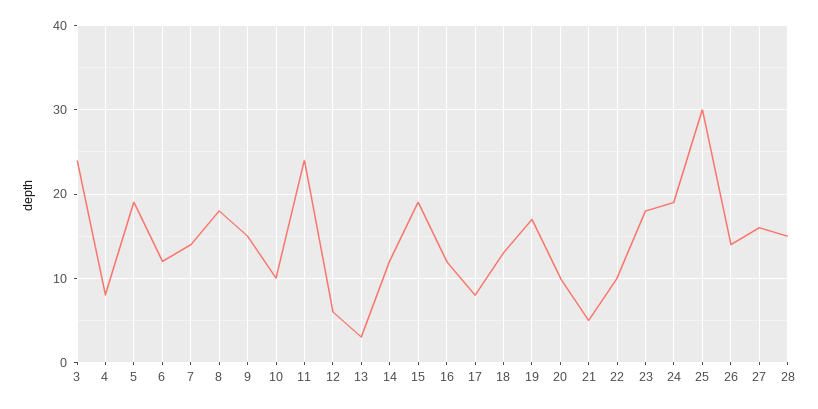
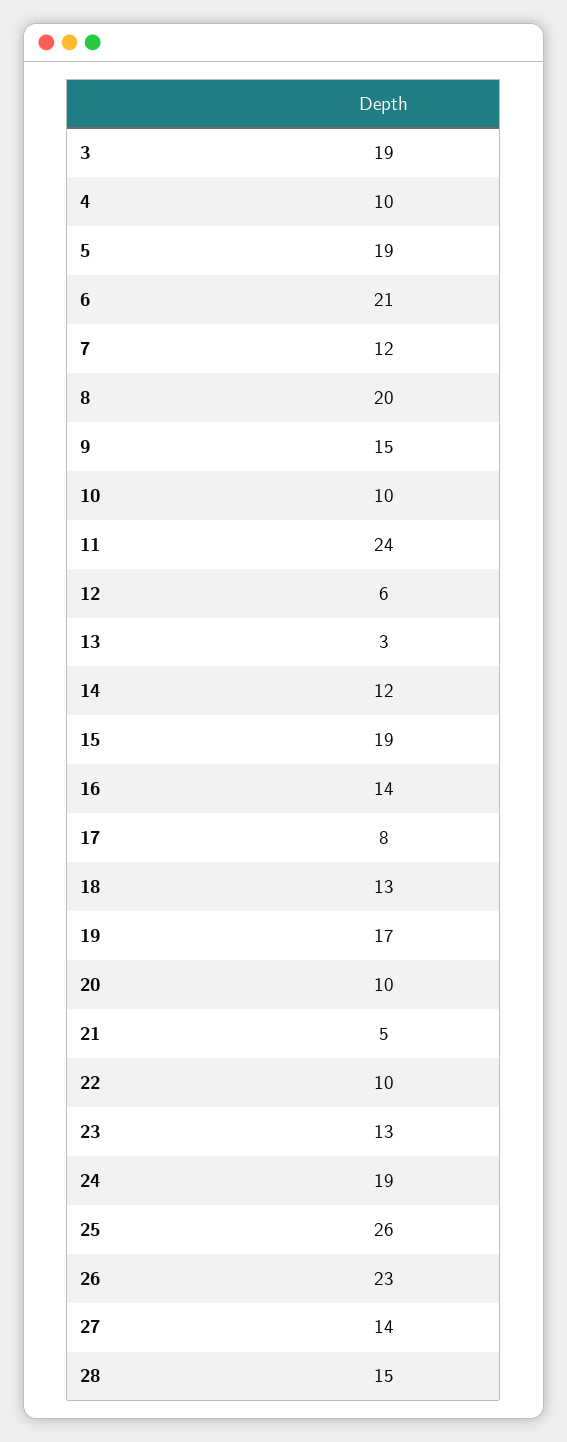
3: 24 -> 19
4: 8 -> 10
6: 12 -> 21
7: 14 -> 12
8: 18 -> 20
16: 12 -> 14
23: 18 -> 13
25: 30 -> 26
26: 14 -> 23
27: 16 -> 14

